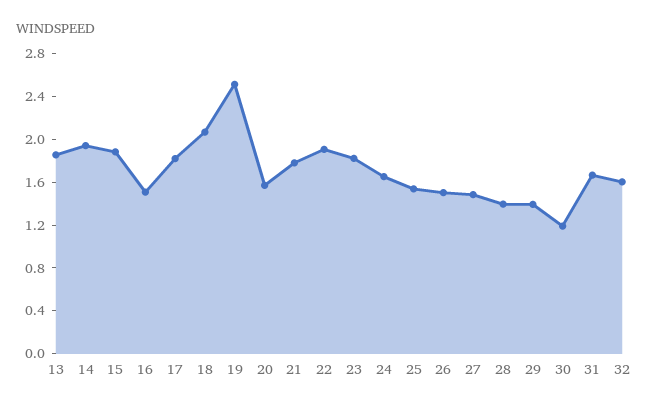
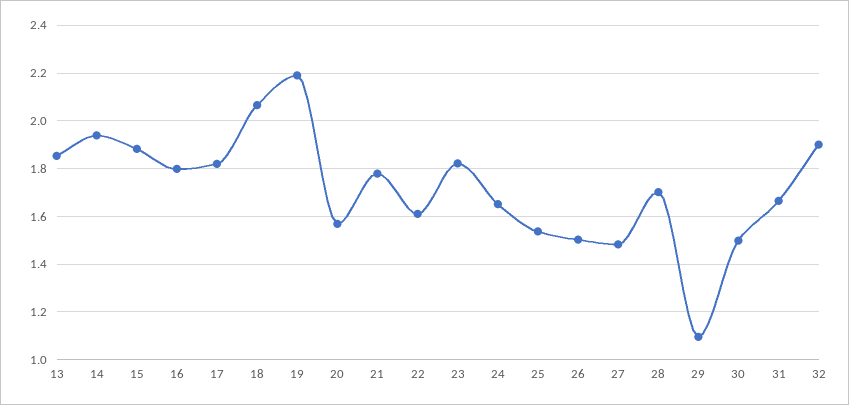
16: 1.5 -> 1.8
19: 2.5 -> 2.2
22: 1.9 -> 1.6
28: 1.4 -> 1.7
29: 1.4 -> 1.1
30: 1.2 -> 1.5
32: 1.6 -> 1.9

